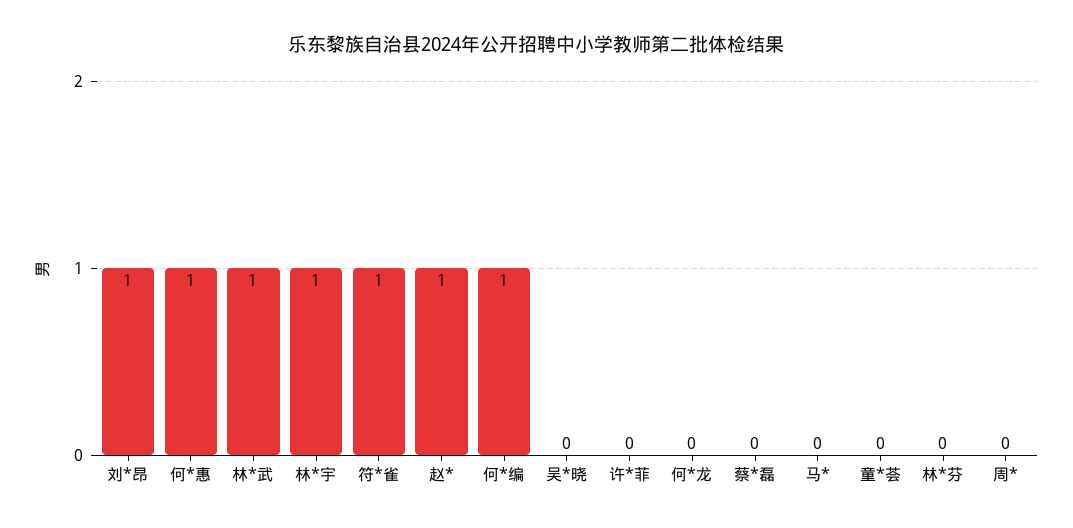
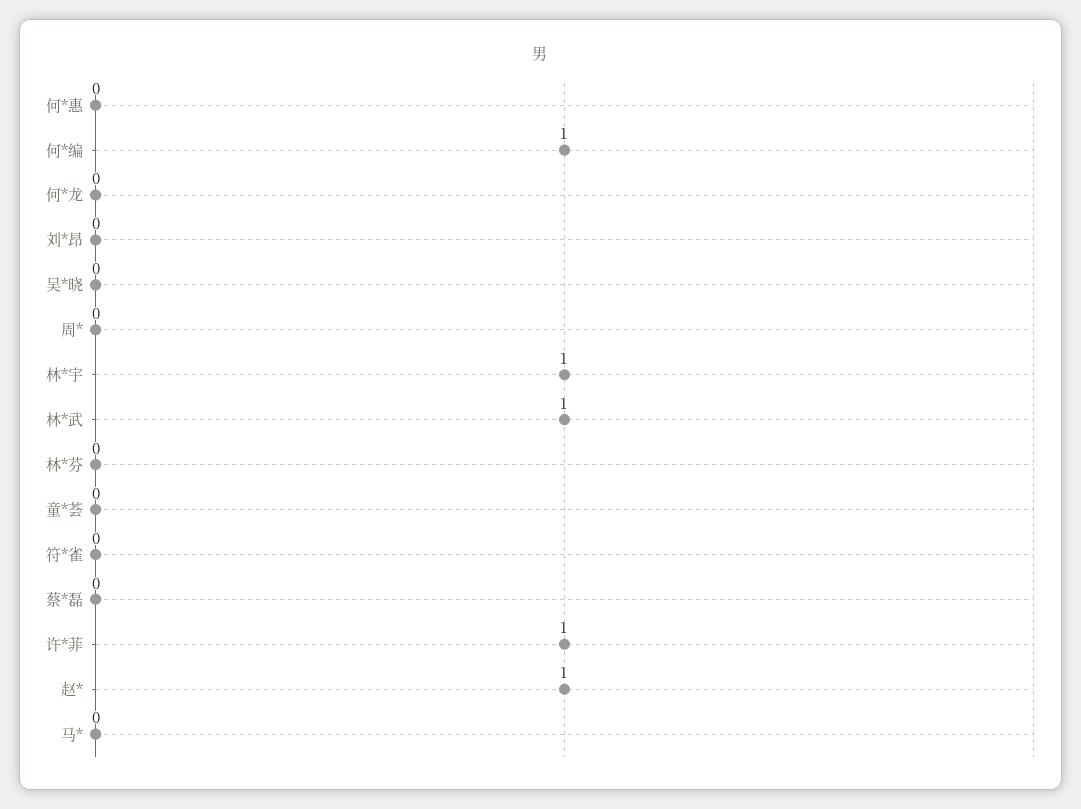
刘*昂: 1 -> 0
何*惠: 1 -> 0
符*雀: 1 -> 0
许*菲: 0 -> 1

